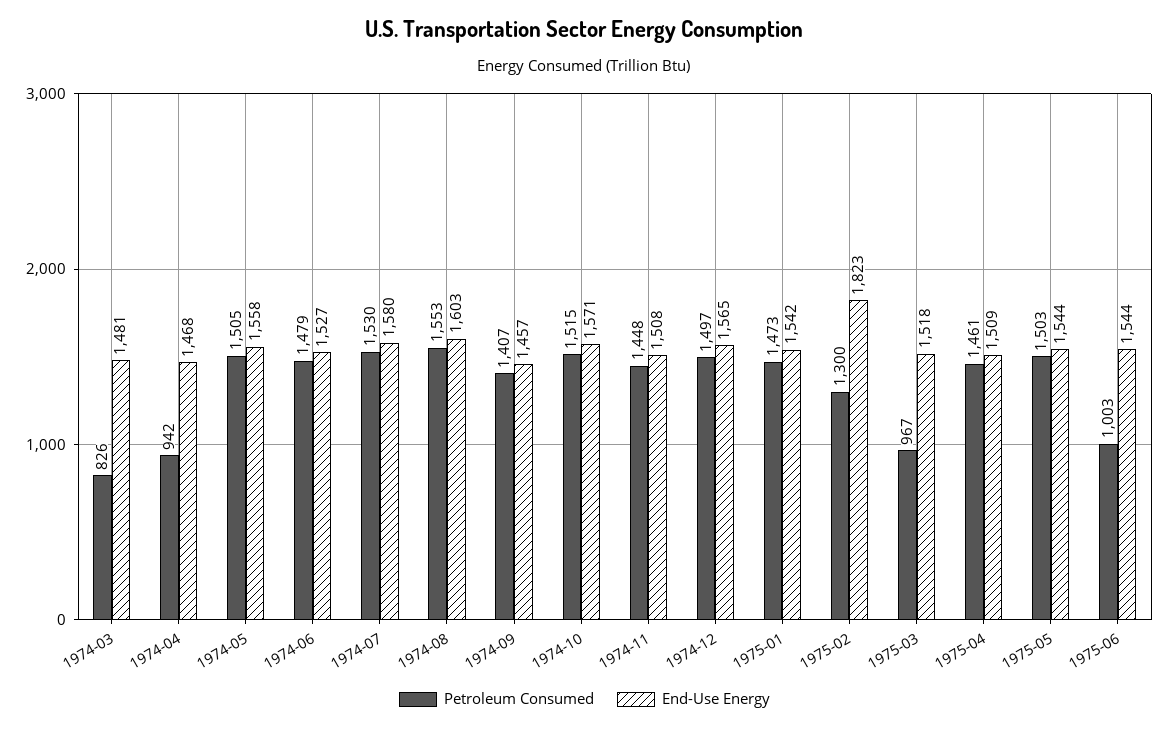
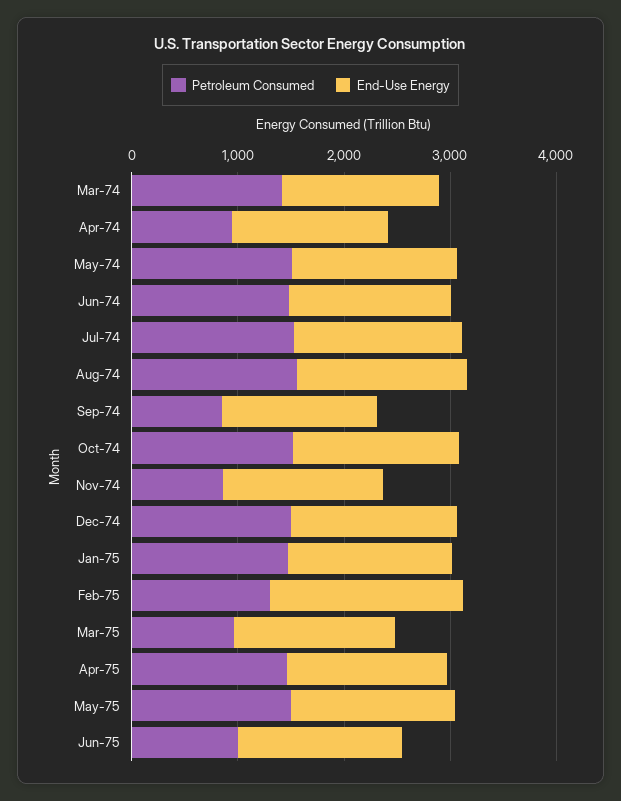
Petroleum Consumed, 1974-03: 826 -> 1400
Petroleum Consumed, 1974-09: 1407 -> 800
Petroleum Consumed, 1974-11: 1448 -> 800

